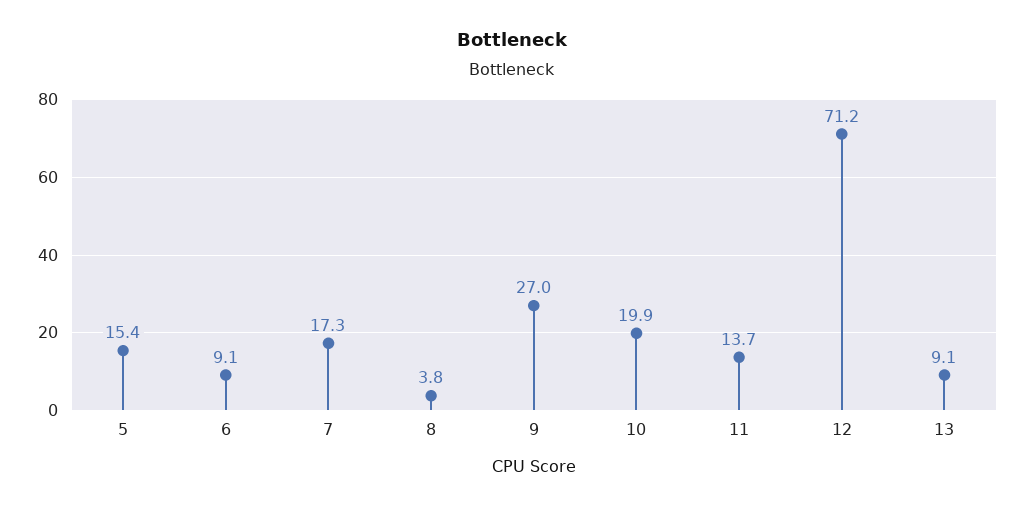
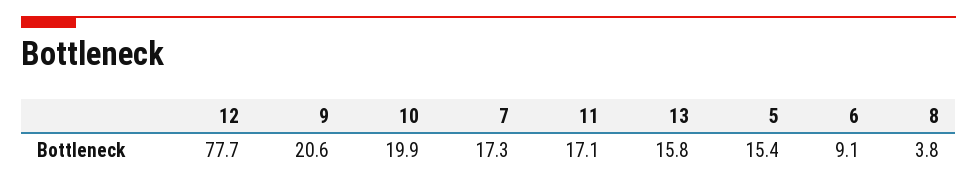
9: 27 -> 20.6
11: 13.7 -> 17.1
12: 71.2 -> 77.7
13: 9.1 -> 15.8

